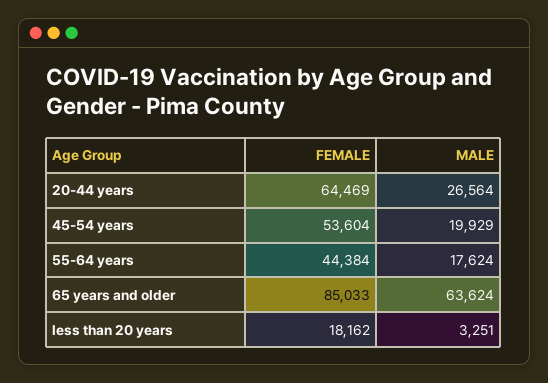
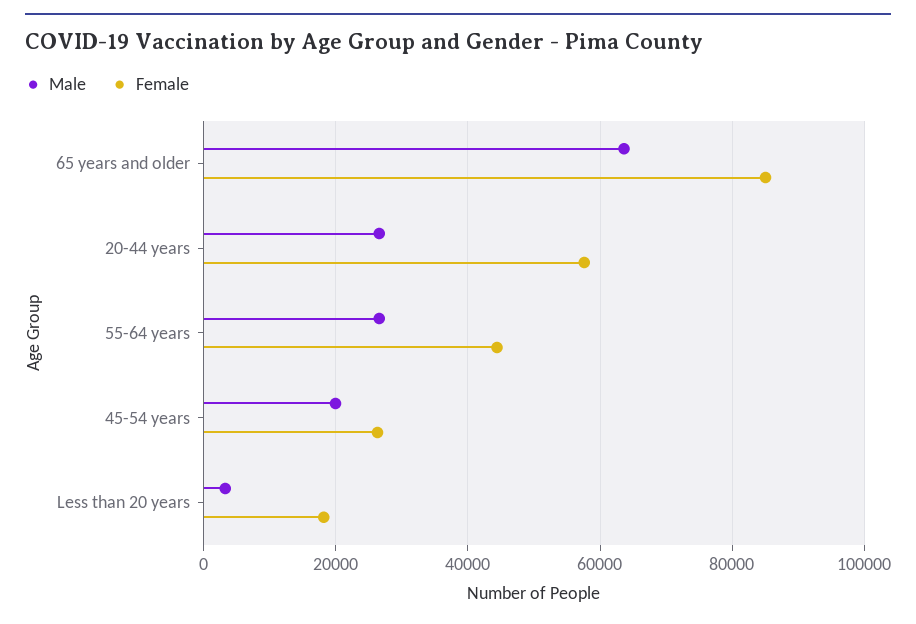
FEMALE, 20-44 years: 64469 -> 58000
FEMALE, 45-54 years: 53604 -> 26000
MALE, 55-64 years: 17624 -> 26000

